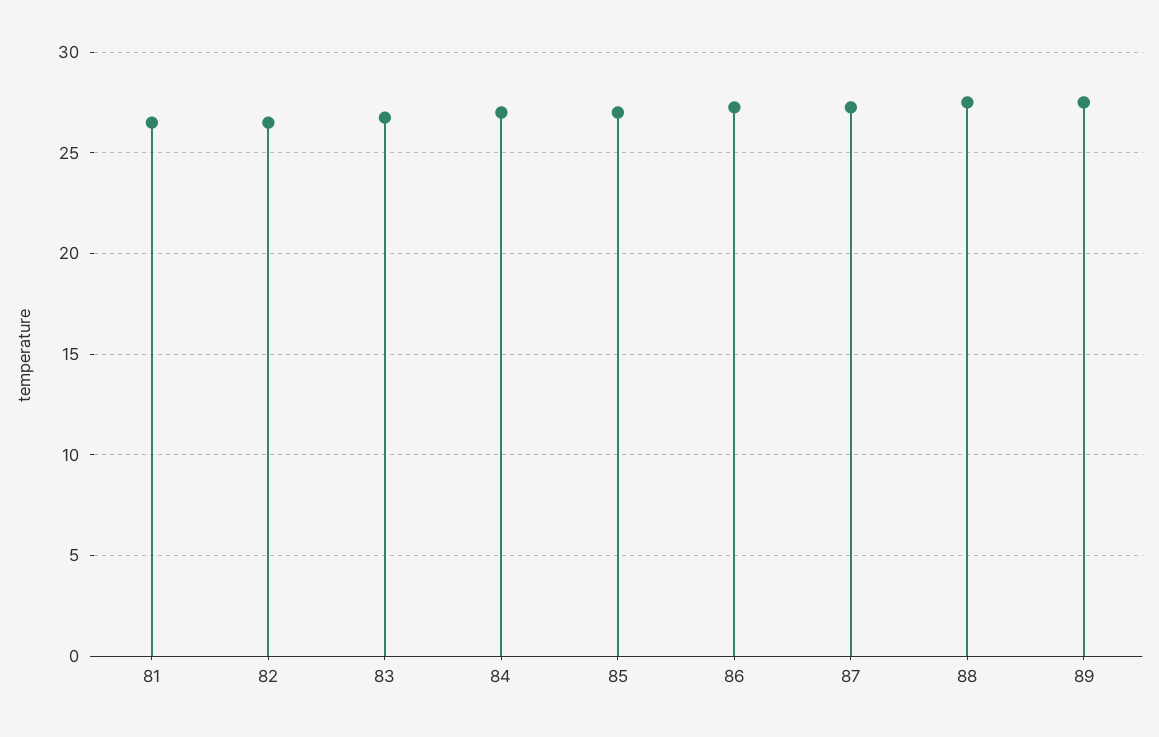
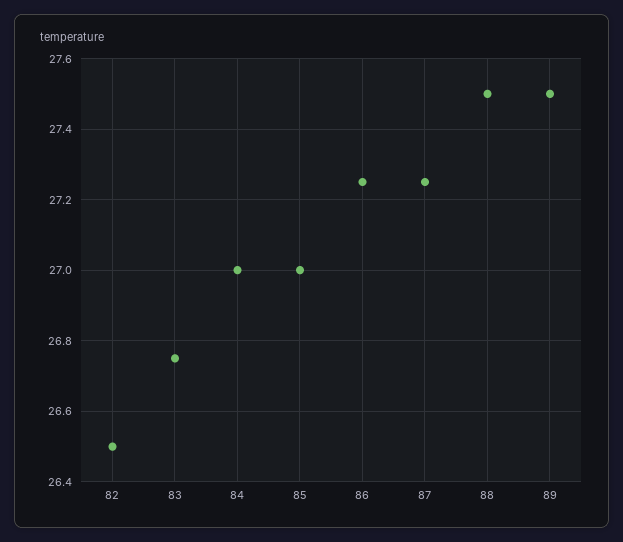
81: 26.5 -> none

